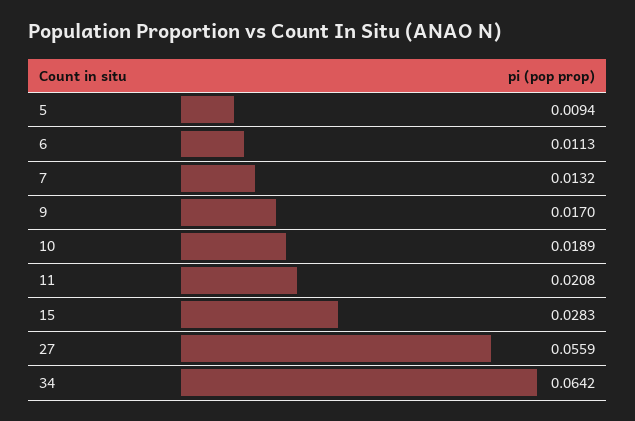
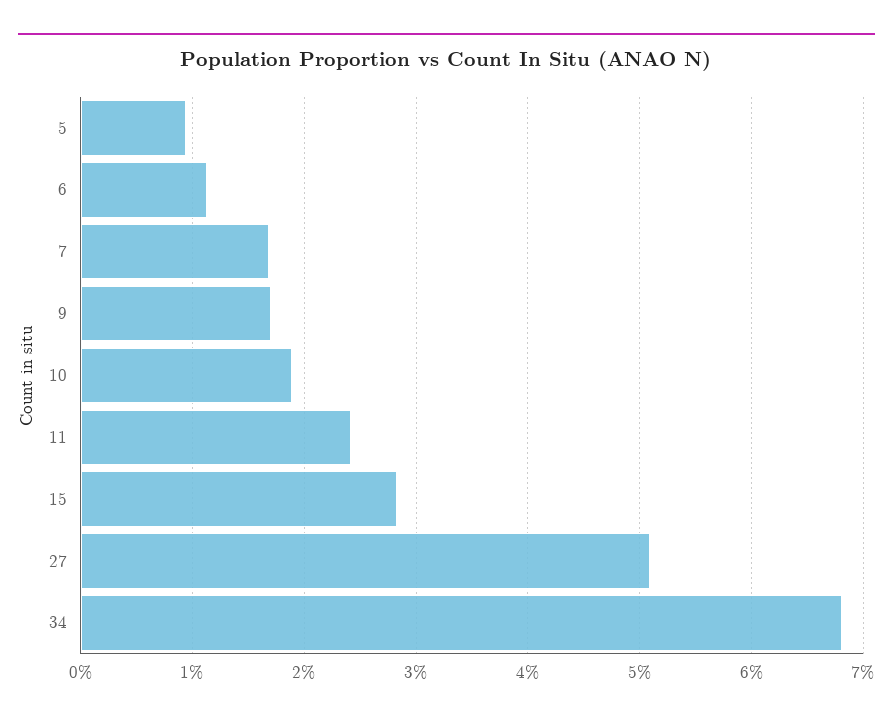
7: 0.0132 -> 0.017
11: 0.0208 -> 0.024
27: 0.0559 -> 0.051
34: 0.0642 -> 0.068

